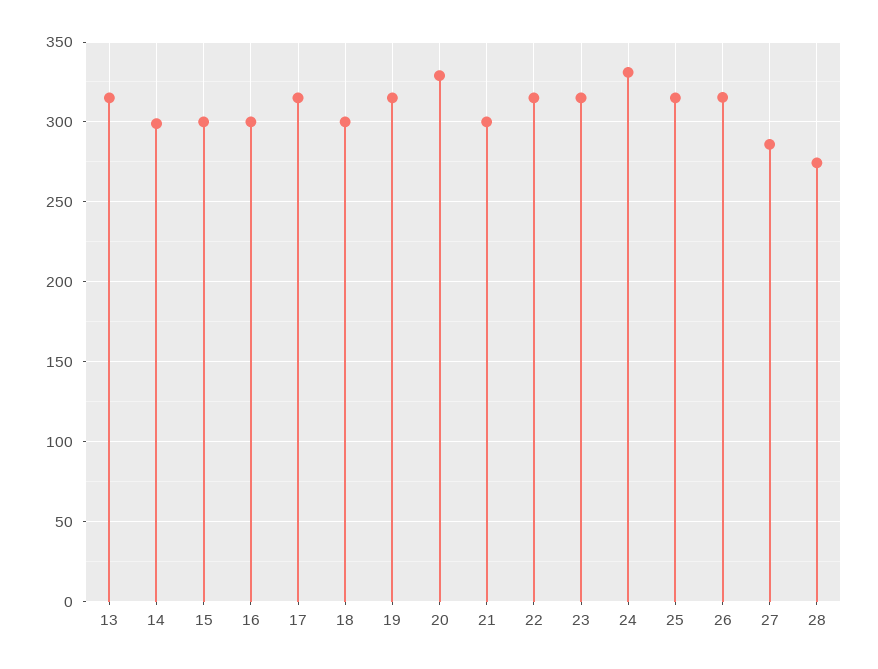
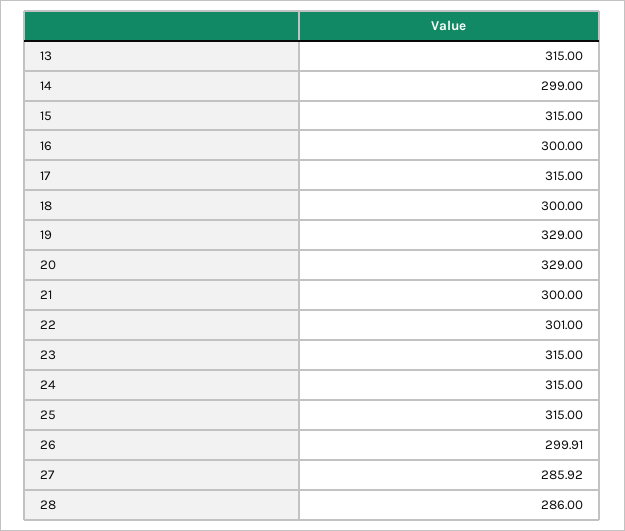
15: 300 -> 315
19: 315 -> 329
22: 315 -> 301
24: 330 -> 315
26: 315 -> 299.91
28: 275 -> 286

